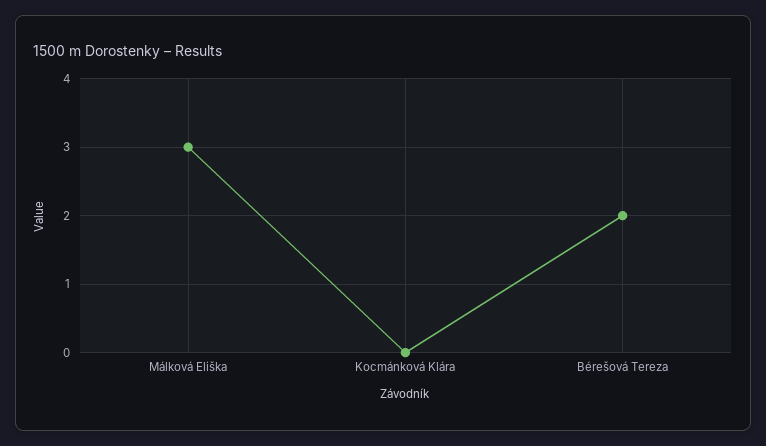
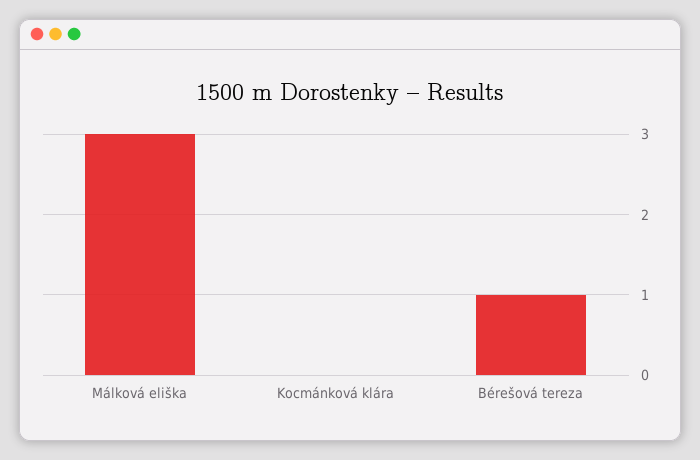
Bérešová Tereza: 2 -> 1

